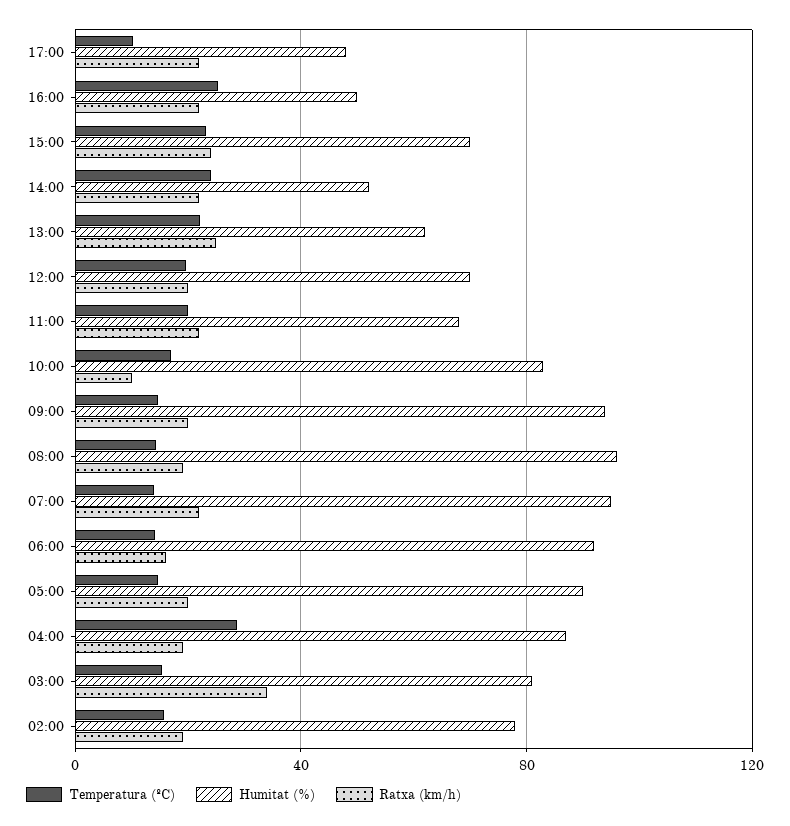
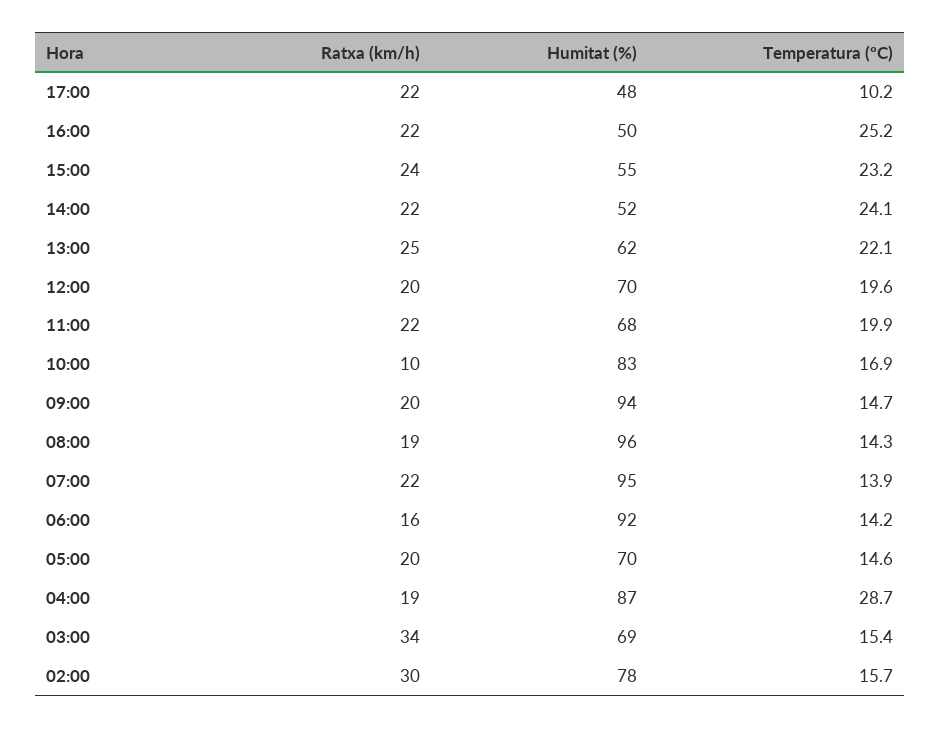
Humitat (%), 15:00: 70 -> 55
Humitat (%), 05:00: 90 -> 70
Humitat (%), 03:00: 80 -> 69
Ratxa (km/h), 02:00: 20 -> 30

